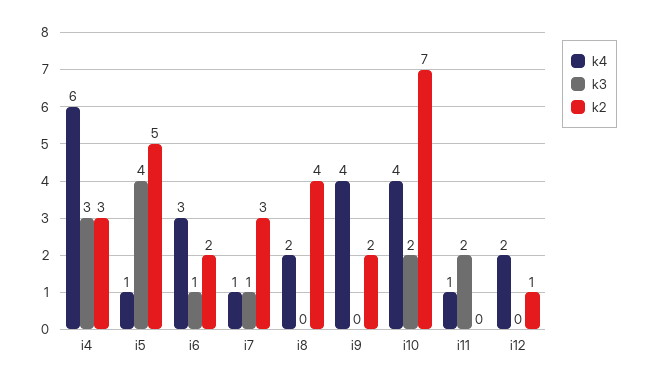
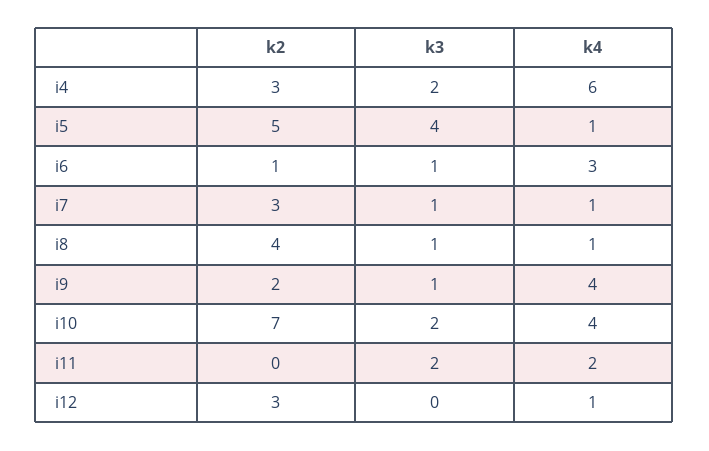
k3, i4: 3 -> 2
k2, i6: 2 -> 1
k4, i8: 2 -> 1
k3, i8: 0 -> 1
k3, i9: 0 -> 1
k4, i11: 1 -> 2
k4, i12: 2 -> 1
k2, i12: 1 -> 3

